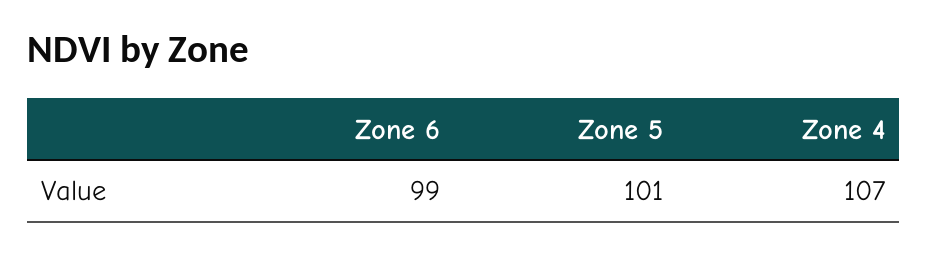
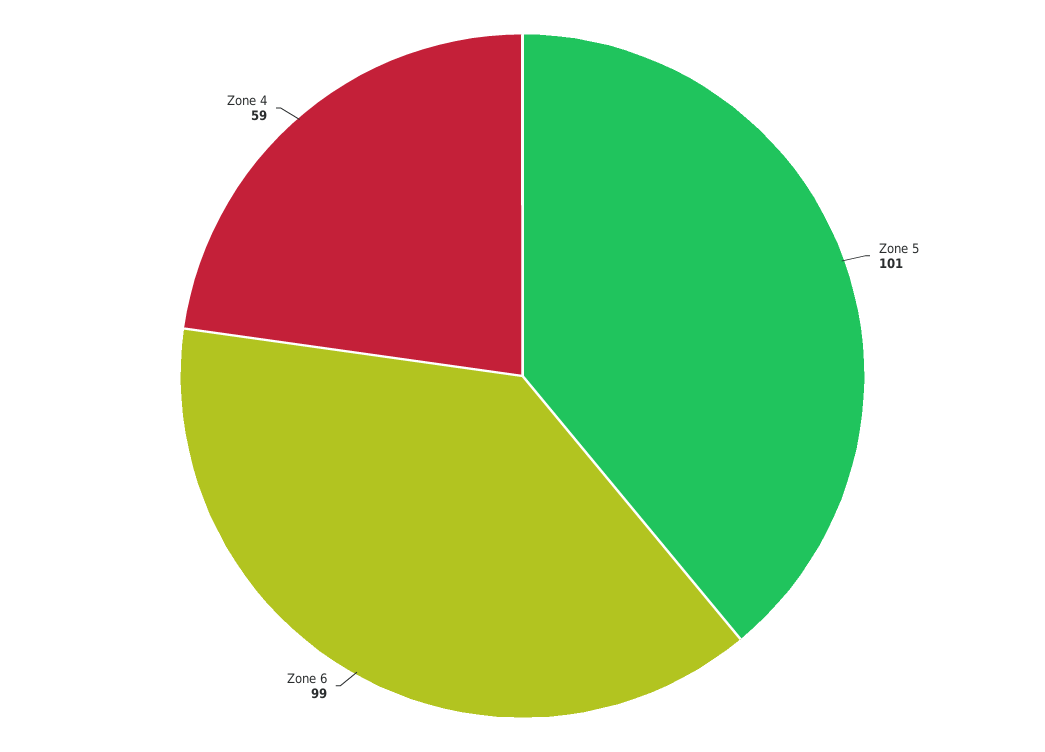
Zone 4: 107 -> 59

